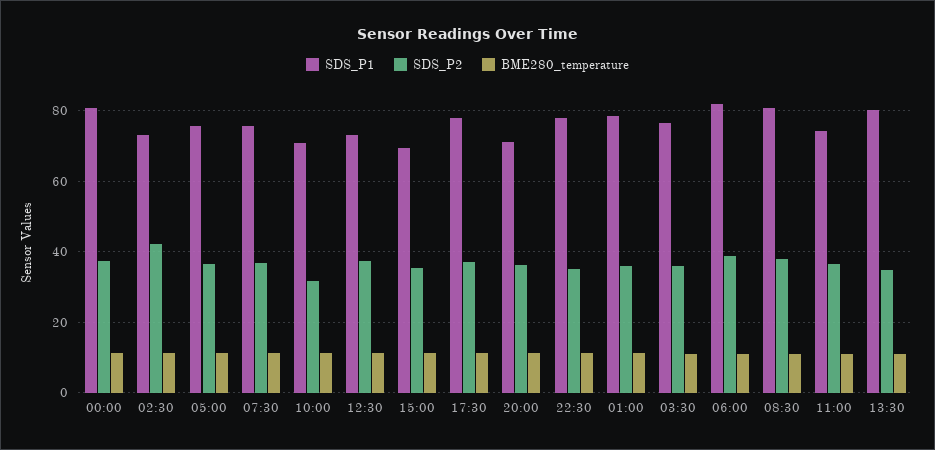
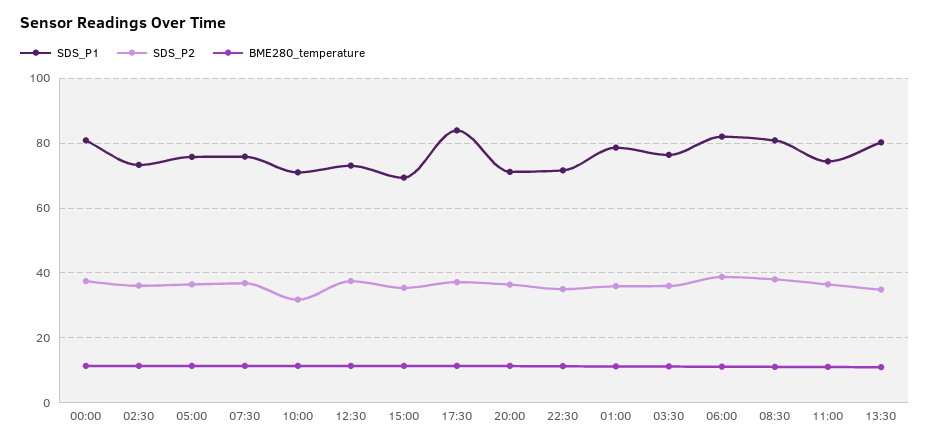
SDS_P2, 02:30: 42 -> 36
SDS_P1, 17:30: 78 -> 84
SDS_P1, 22:30: 78 -> 72

